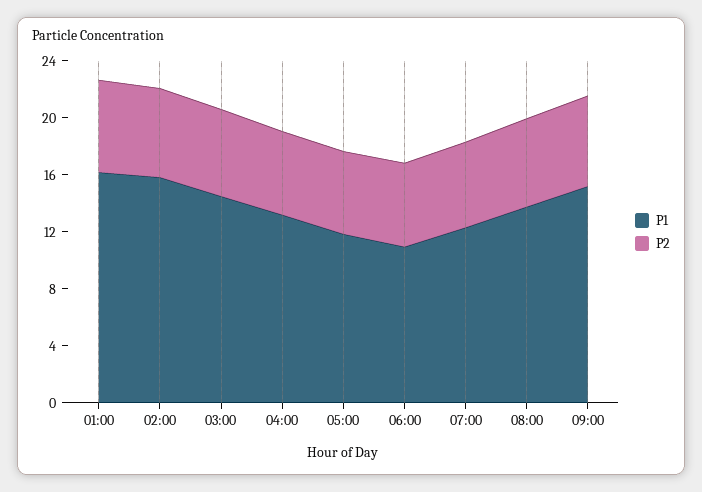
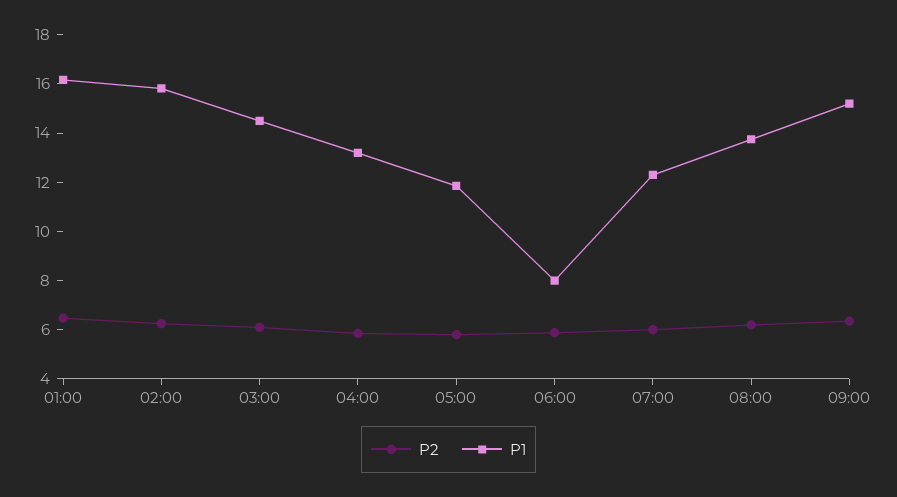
P1, 06:00: 11 -> 8

